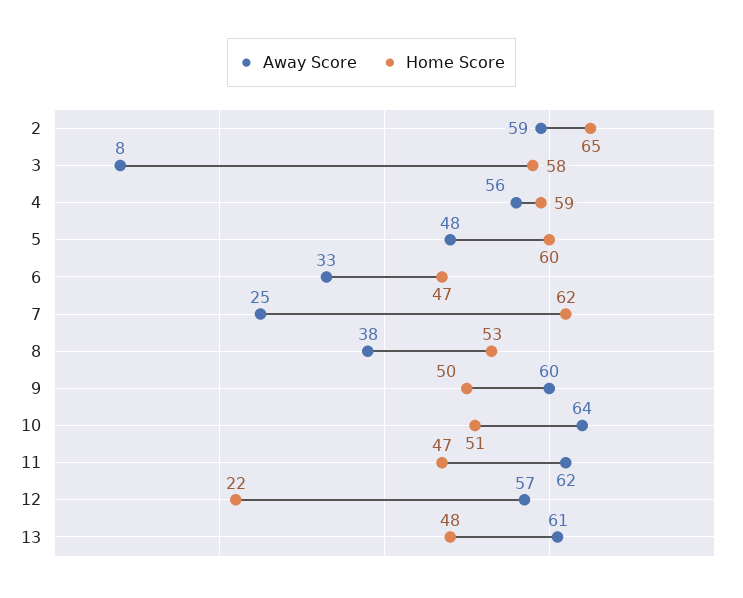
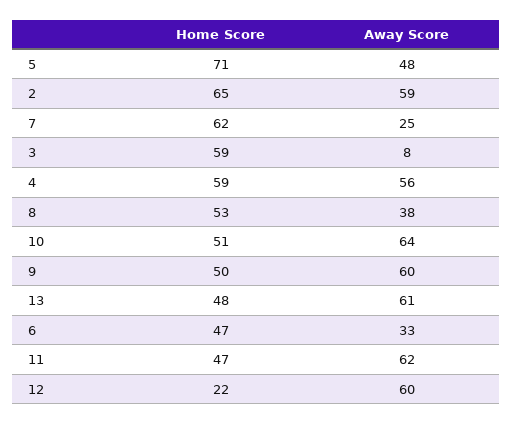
Home Score, 3: 58 -> 59
Home Score, 5: 60 -> 71
Away Score, 12: 57 -> 60

